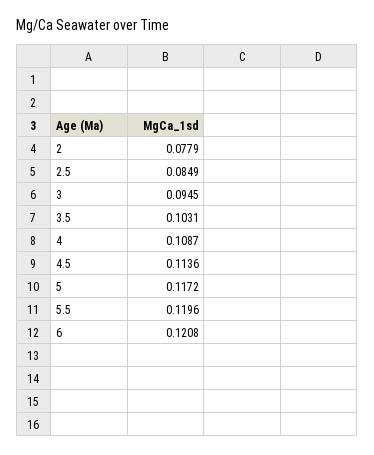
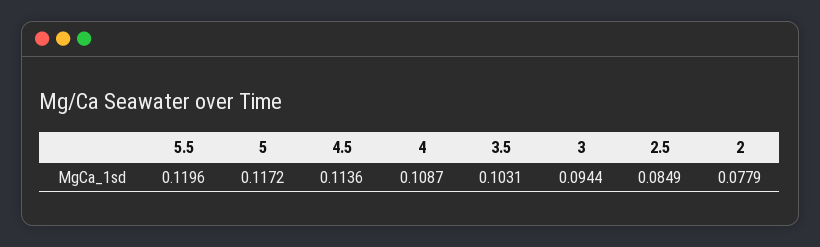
3: 0.0945 -> 0.0944
6: 0.1208 -> none

